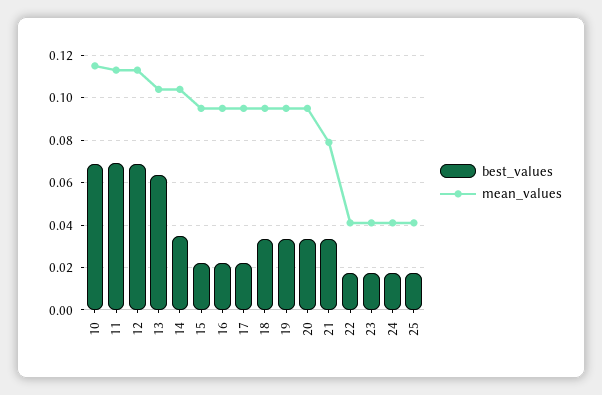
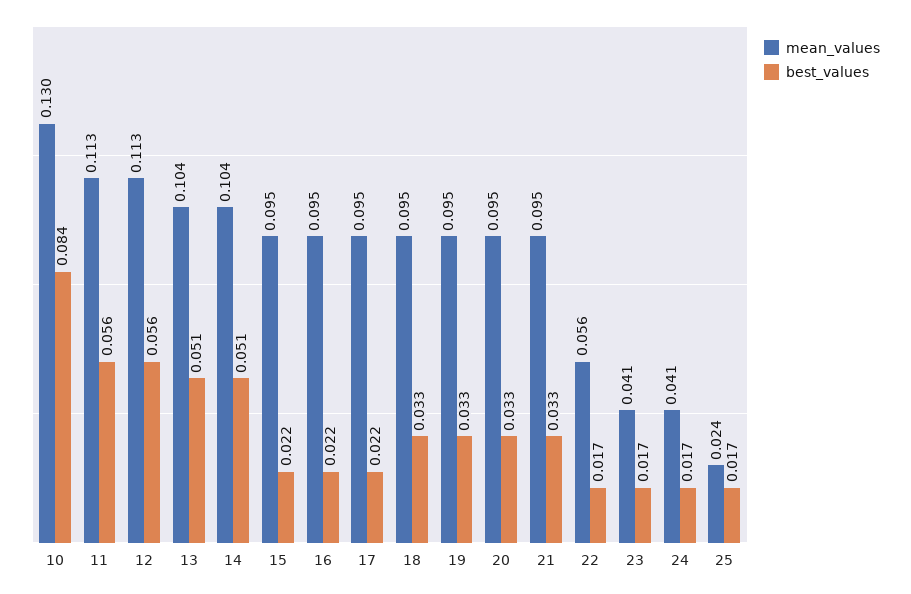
best_values, 10: 0.07 -> 0.084
mean_values, 10: 0.115 -> 0.13
best_values, 11: 0.07 -> 0.056
best_values, 12: 0.07 -> 0.056
best_values, 13: 0.065 -> 0.051
best_values, 14: 0.035 -> 0.051
mean_values, 21: 0.08 -> 0.095
mean_values, 22: 0.04 -> 0.056
mean_values, 25: 0.04 -> 0.024

